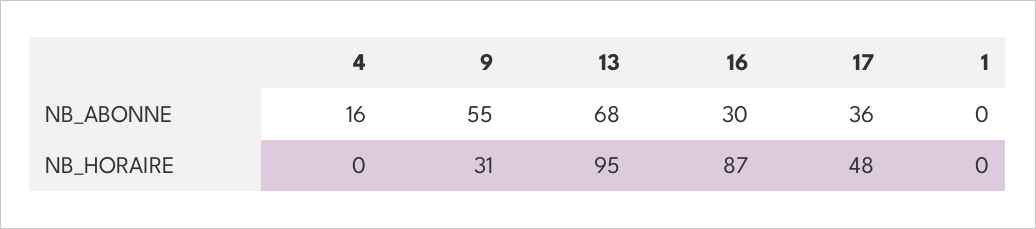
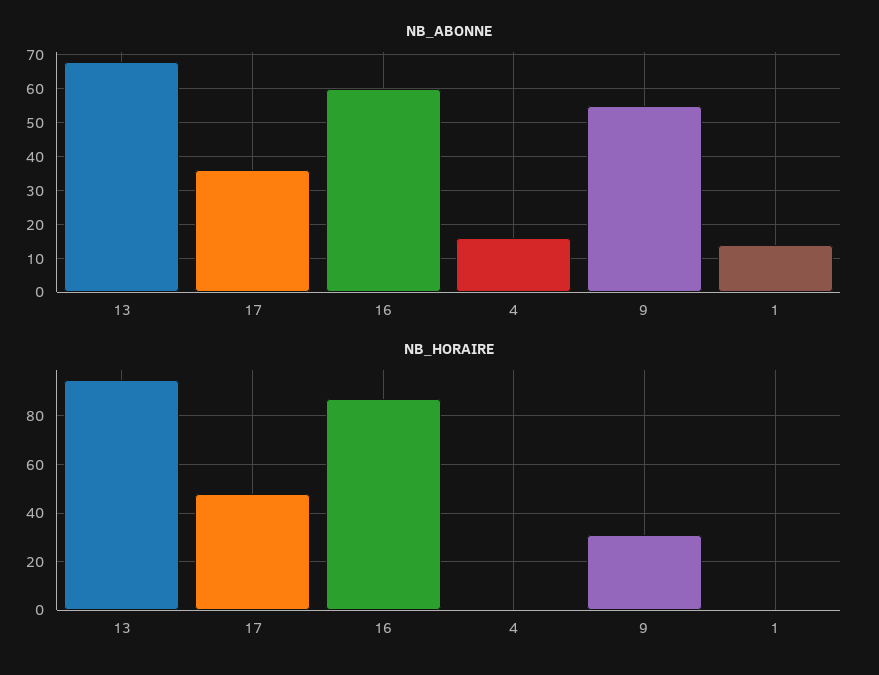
NB_ABONNE, 16: 30 -> 60
NB_ABONNE, 1: 0 -> 15

